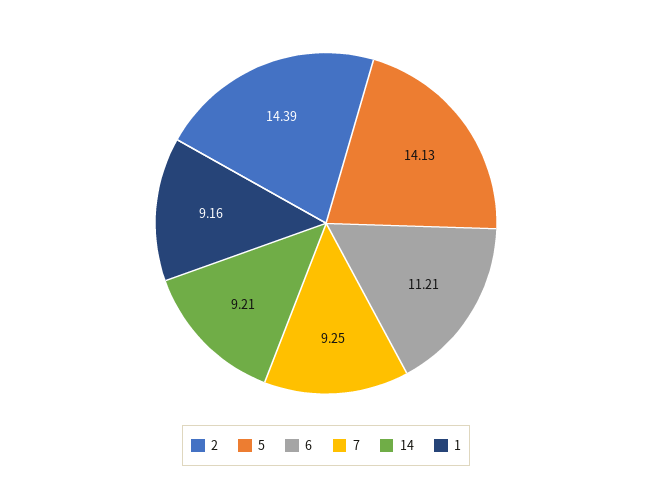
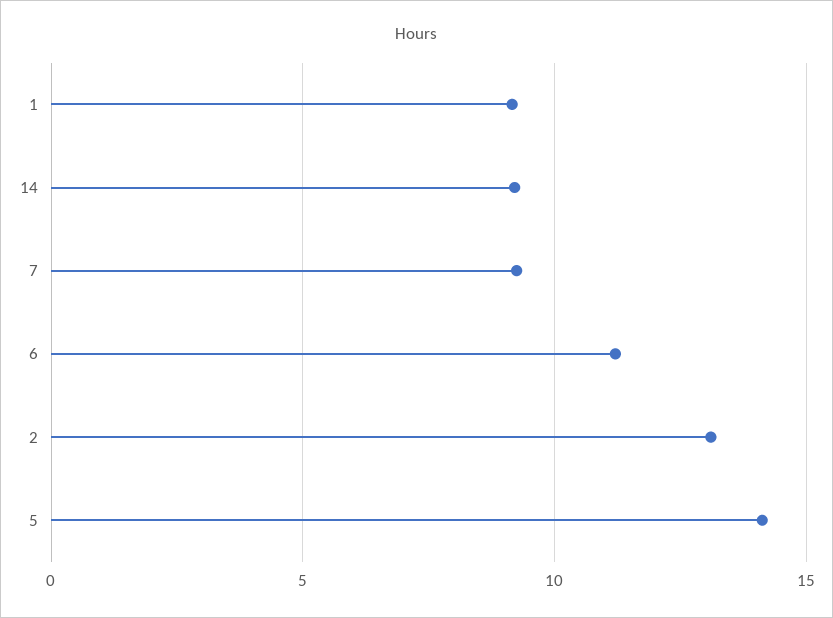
2: 14.39 -> 13

